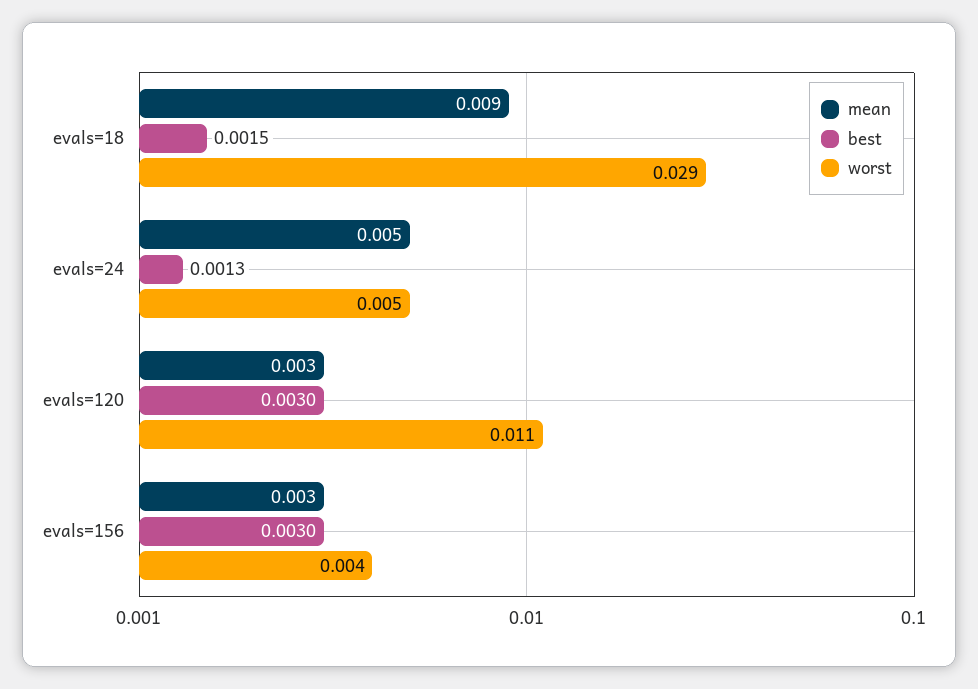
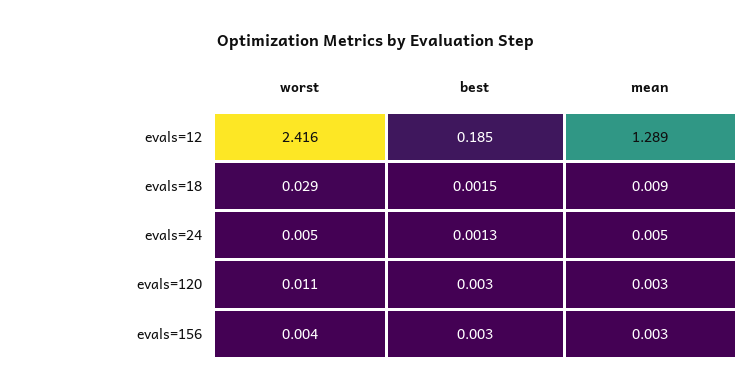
worst, evals=12: none -> 2.416
best, evals=12: none -> 0.185
mean, evals=12: none -> 1.289

